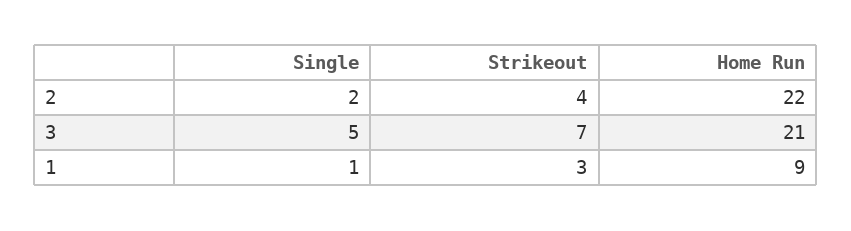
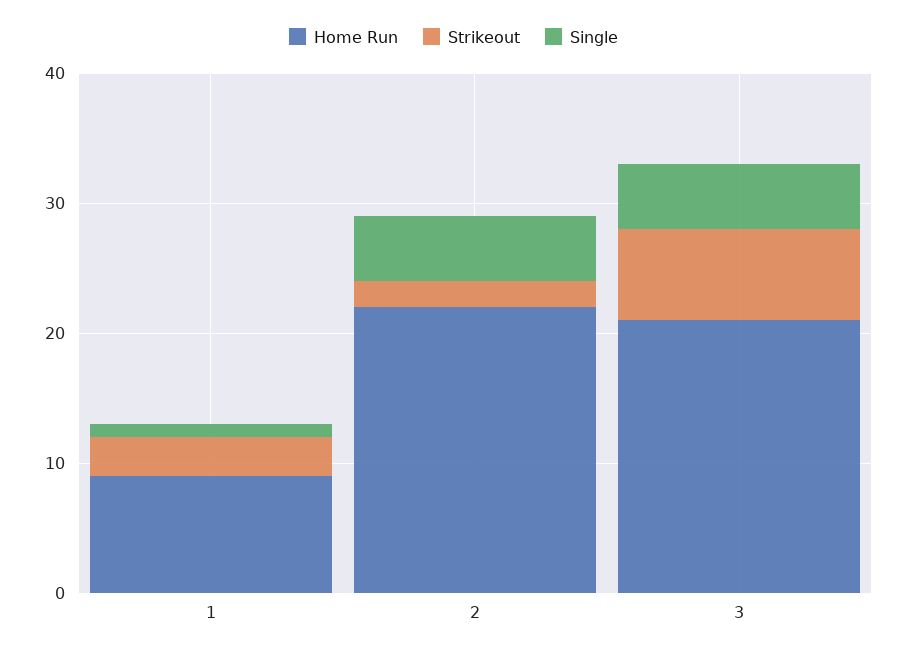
Single, 2: 2 -> 5
Strikeout, 2: 4 -> 2

